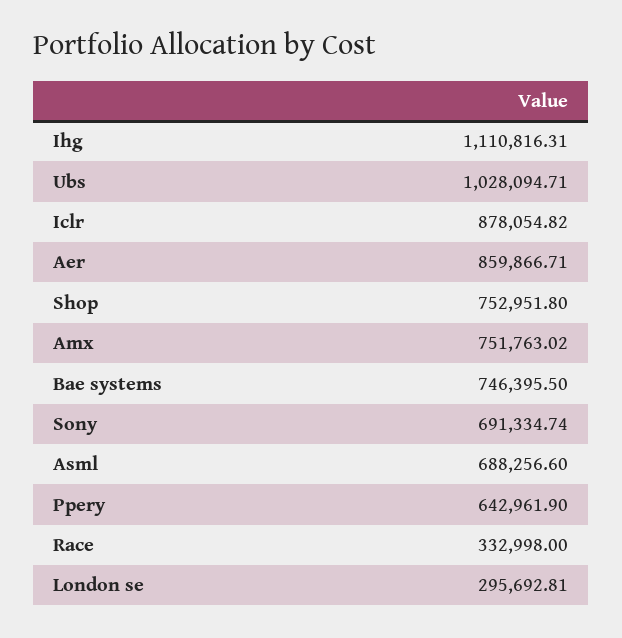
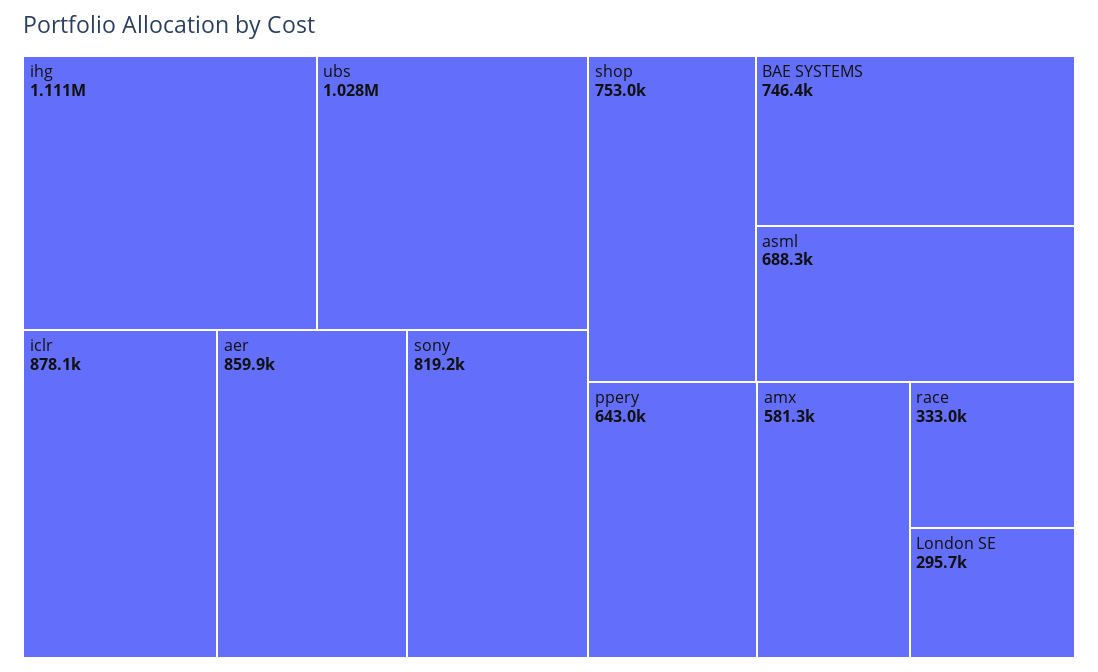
Amx: 751763.02 -> 581300
Sony: 691334.74 -> 819200

